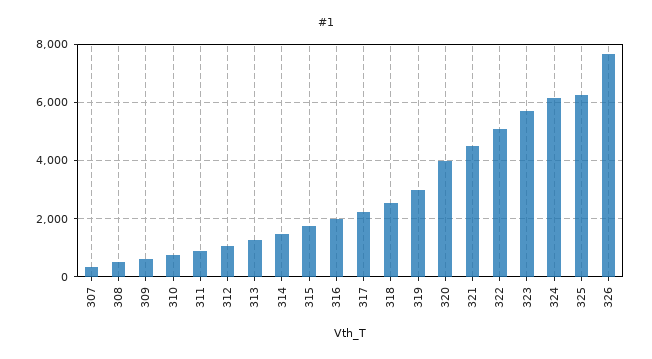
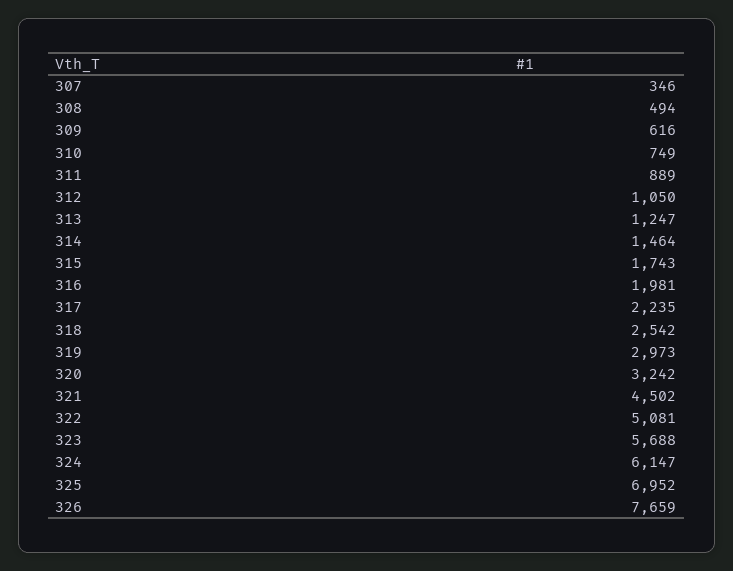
320: 4000 -> 3242
325: 6250 -> 6952

